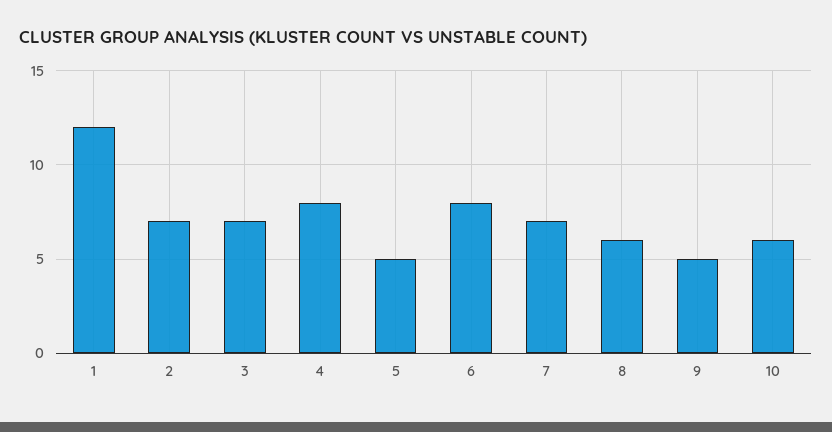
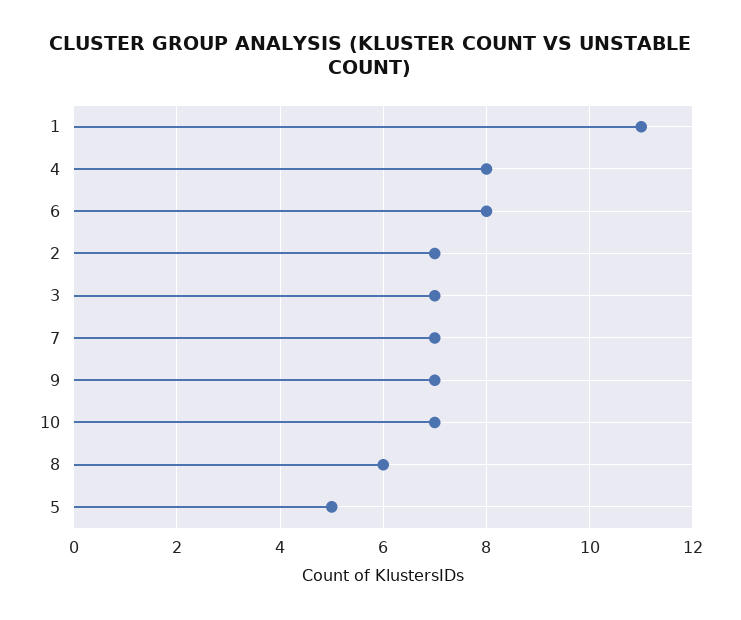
1: 12 -> 11
9: 5 -> 7
10: 6 -> 7

